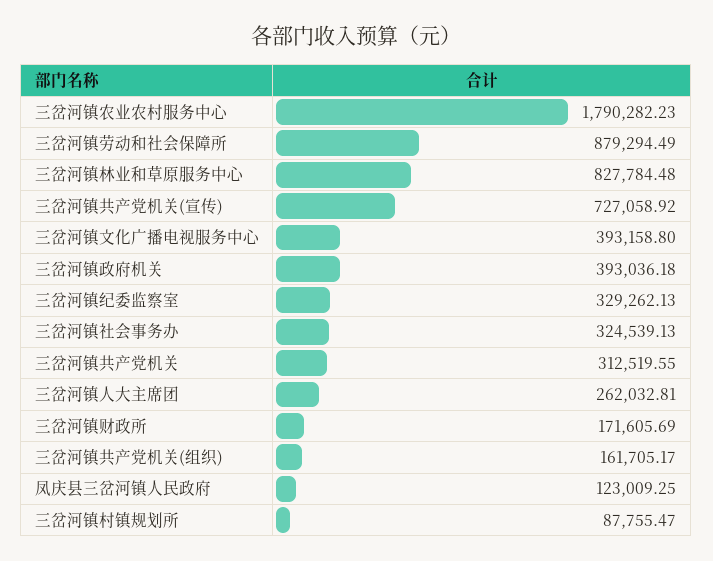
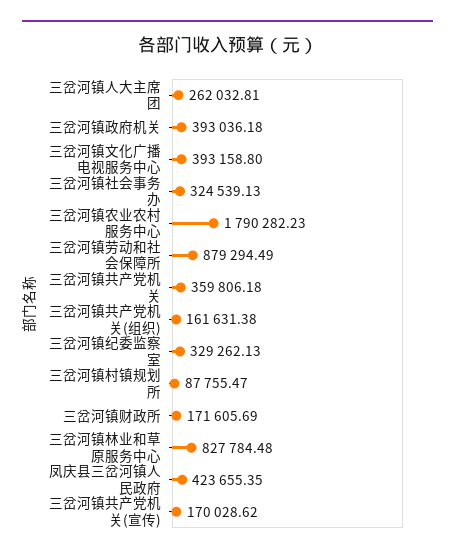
三岔河镇共产党机关(宣传): 727058.92 -> 170028.62
三岔河镇共产党机关: 312519.55 -> 359806.18
三岔河镇共产党机关(组织): 161705.17 -> 161631.38
凤庆县三岔河镇人民政府: 123009.25 -> 423655.35

